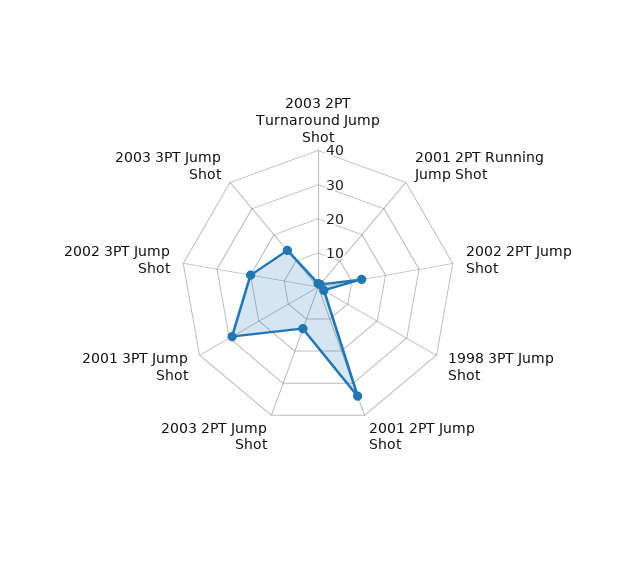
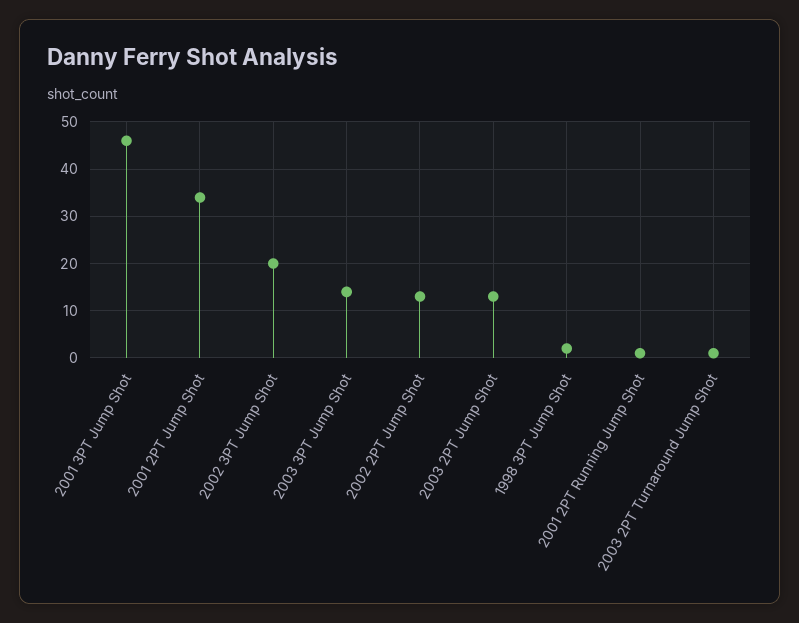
2001 3PT Jump Shot: 30 -> 45

